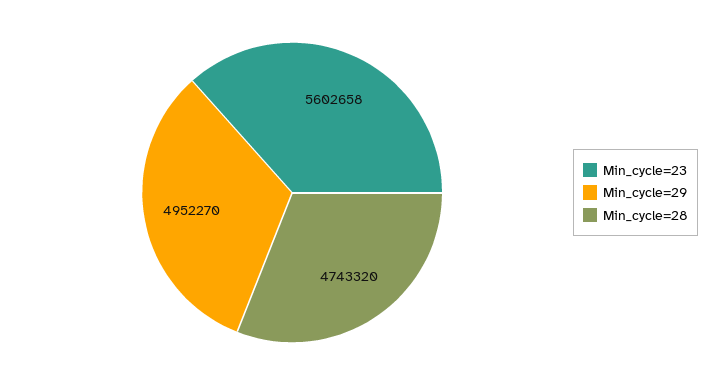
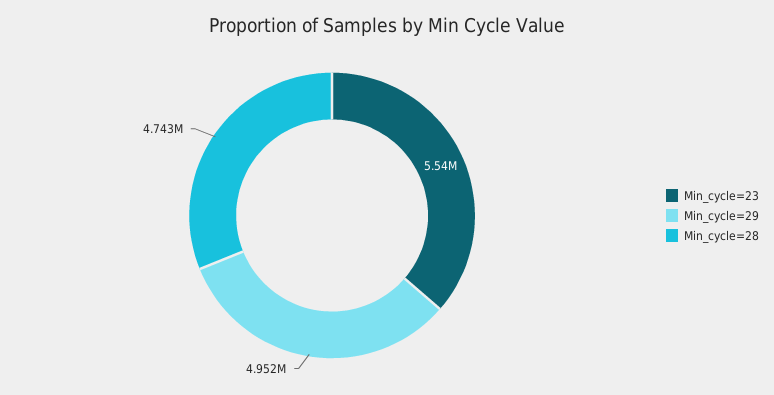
Min_cycle=23: 5602658 -> 5540000

